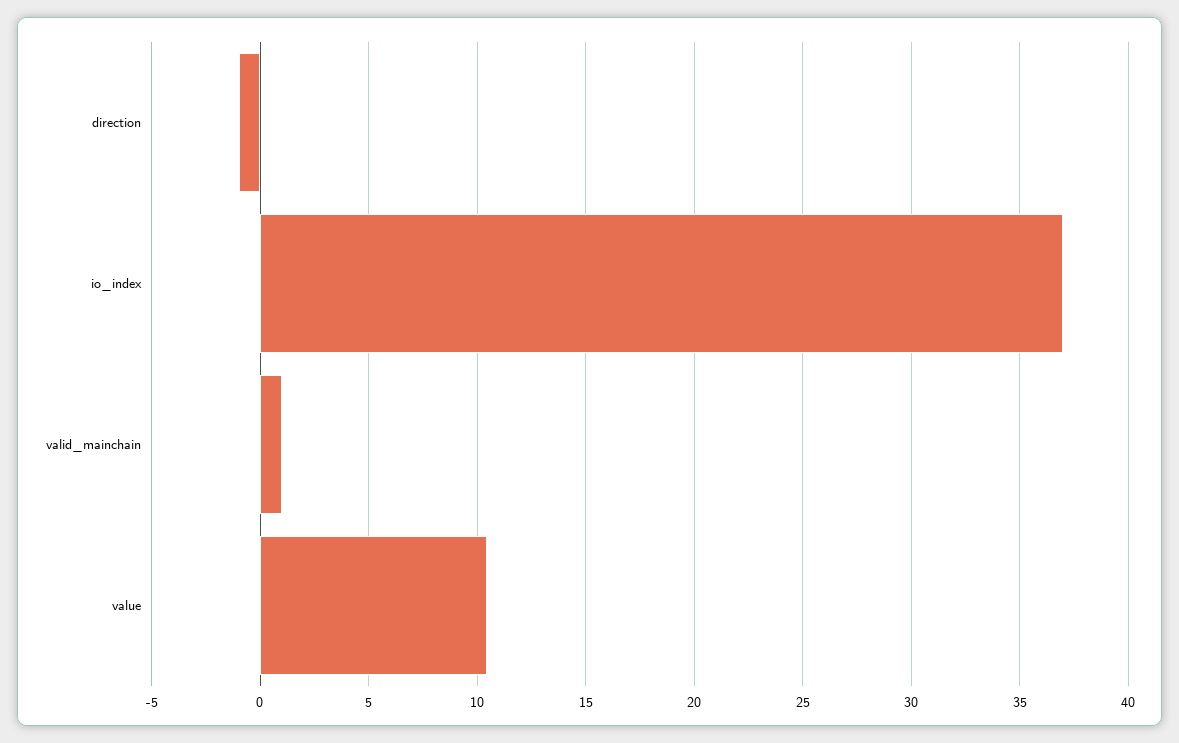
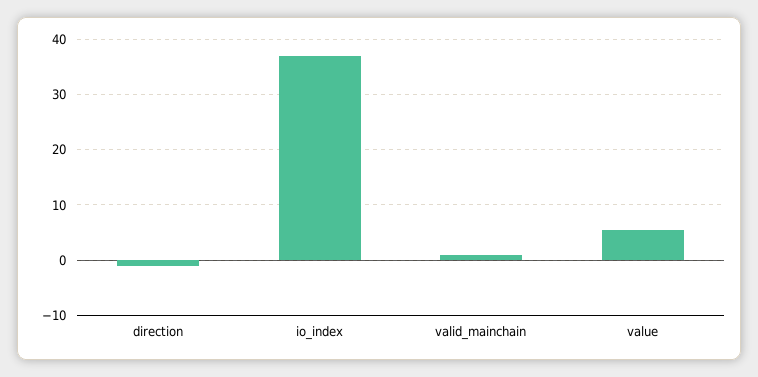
value: 10.5 -> 6

